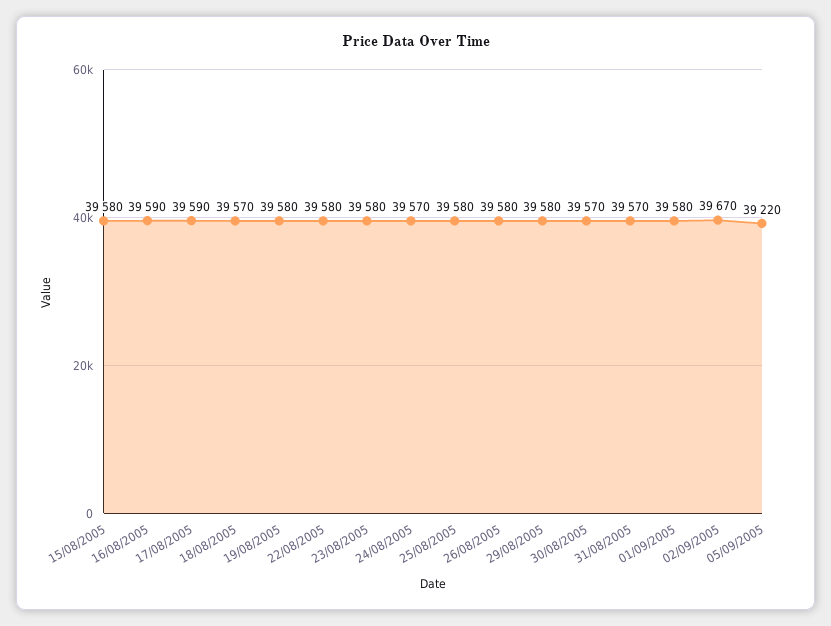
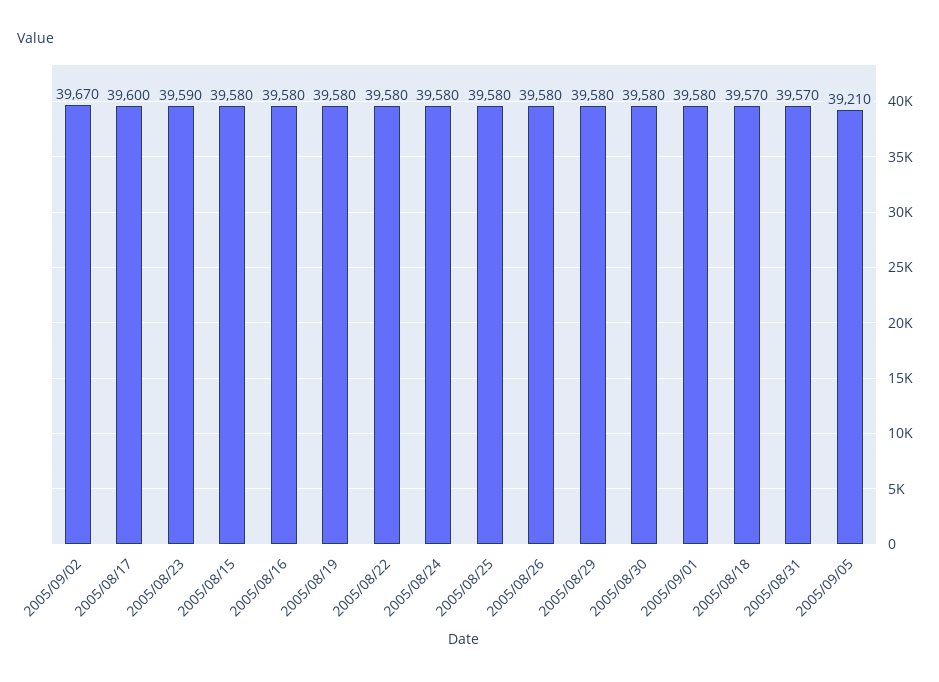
16/08/2005: 39590 -> 39580
17/08/2005: 39590 -> 39600
23/08/2005: 39580 -> 39590
24/08/2005: 39570 -> 39580
30/08/2005: 39570 -> 39580
05/09/2005: 39220 -> 39210

